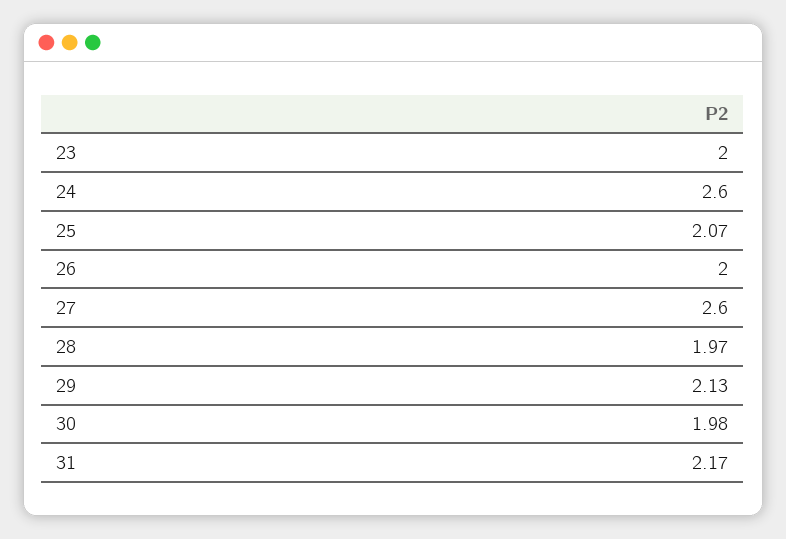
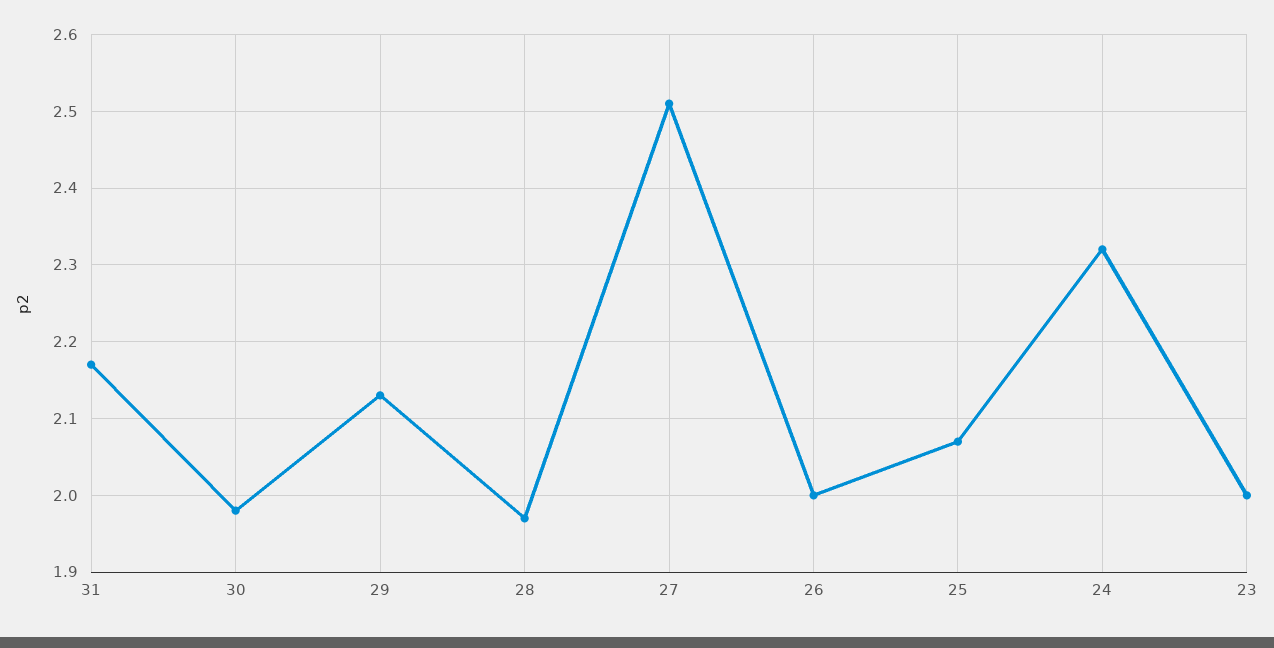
24: 2.6 -> 2.32
27: 2.6 -> 2.51

